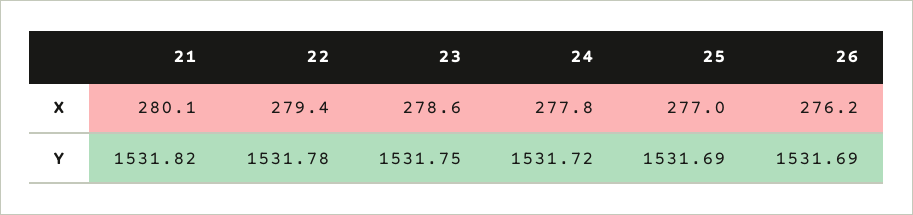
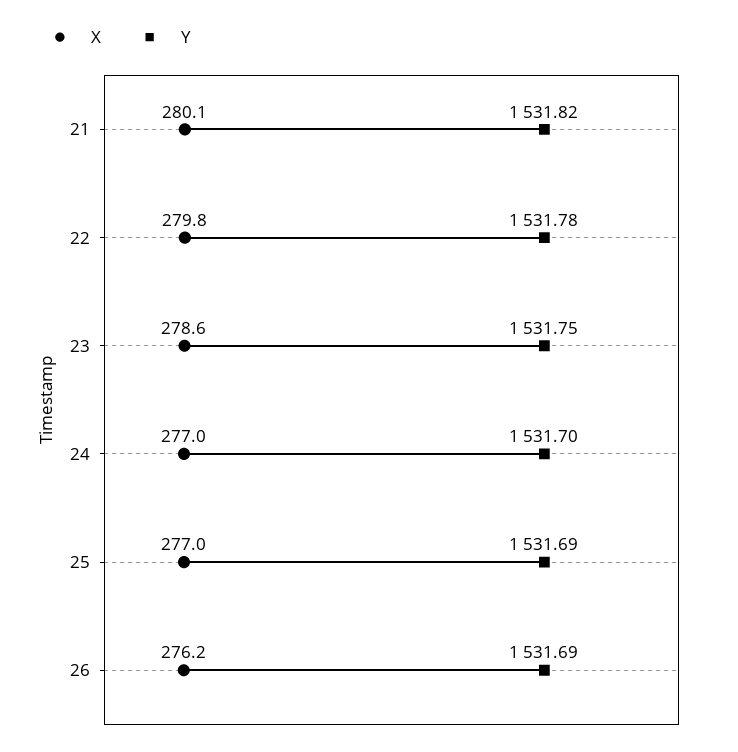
X, 22: 279.4 -> 279.8
X, 24: 277.8 -> 277
Y, 24: 1531.72 -> 1531.7

